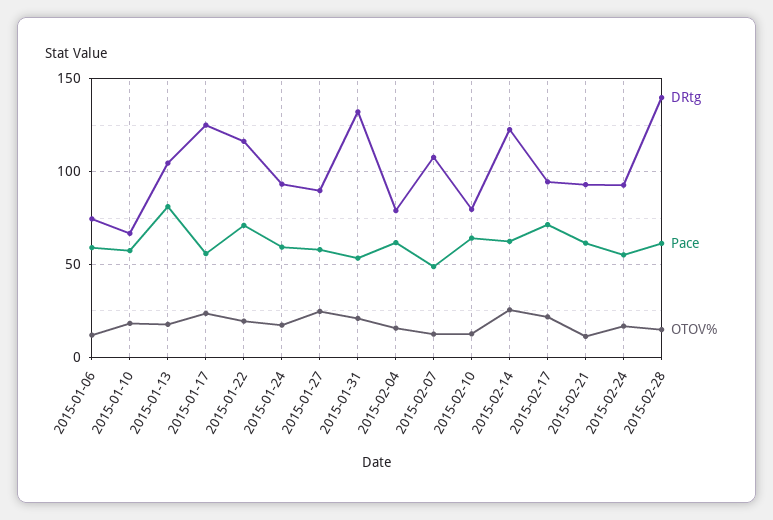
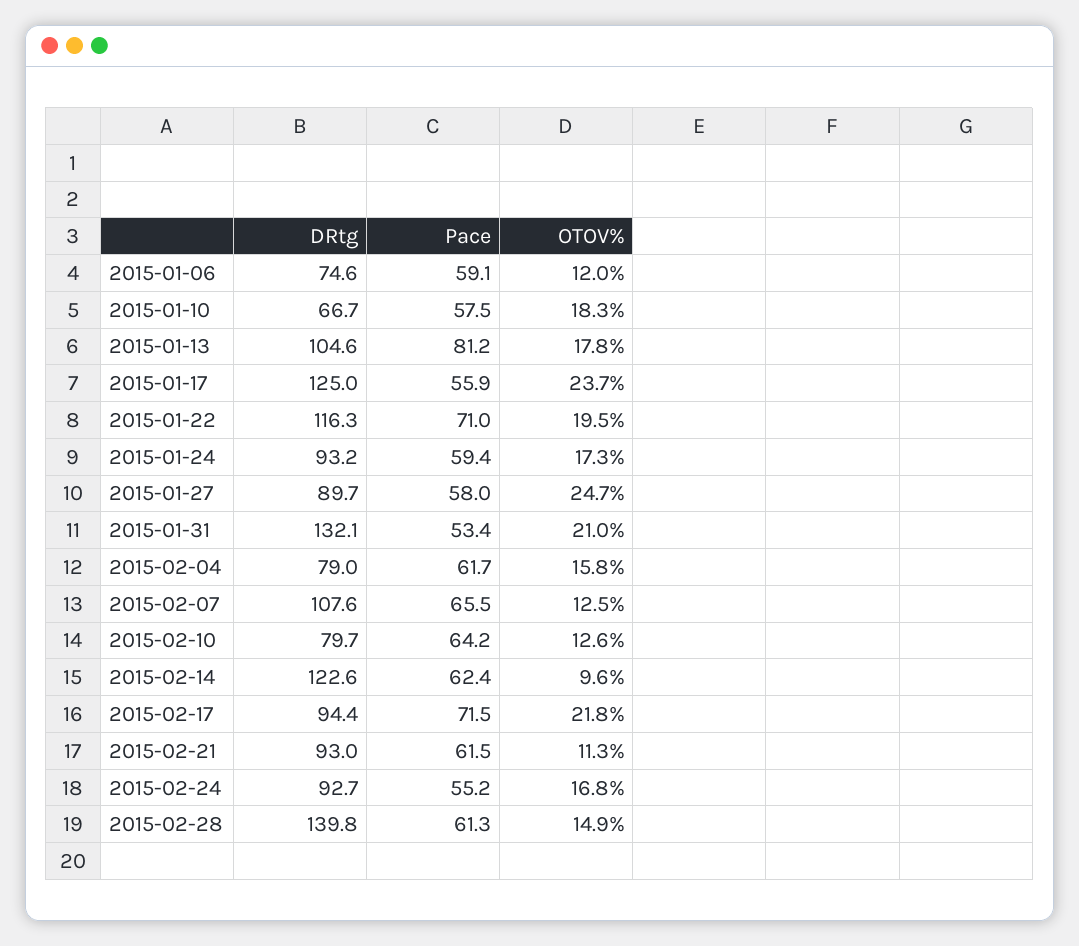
Pace, 2015-02-07: 50 -> 65.5
OTOV%, 2015-02-14: 25 -> 9.6

